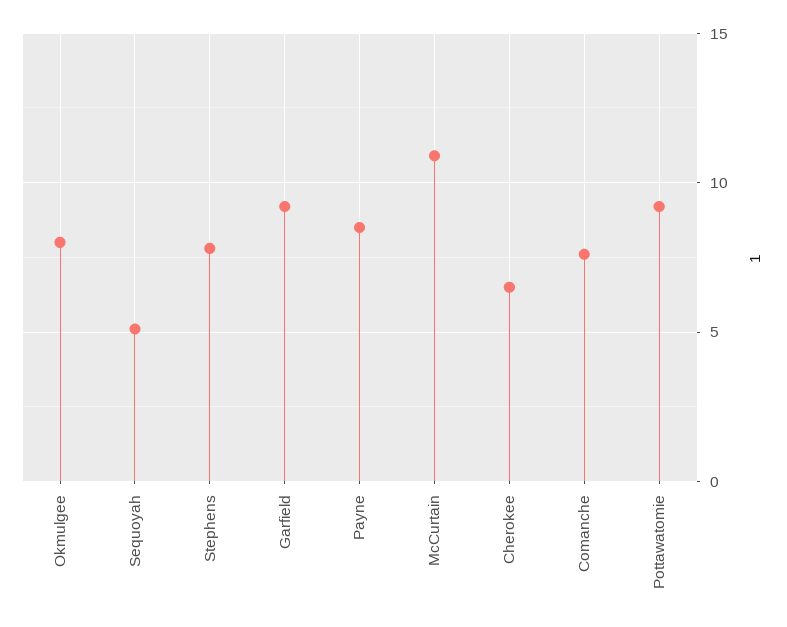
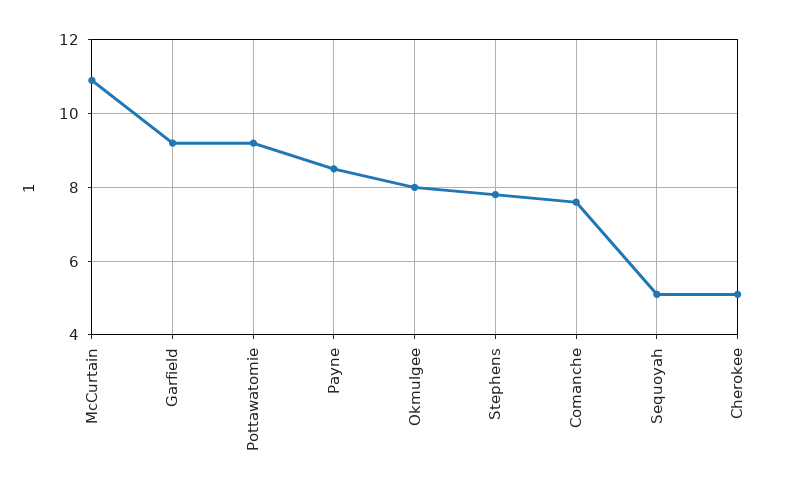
Cherokee: 6.5 -> 5

